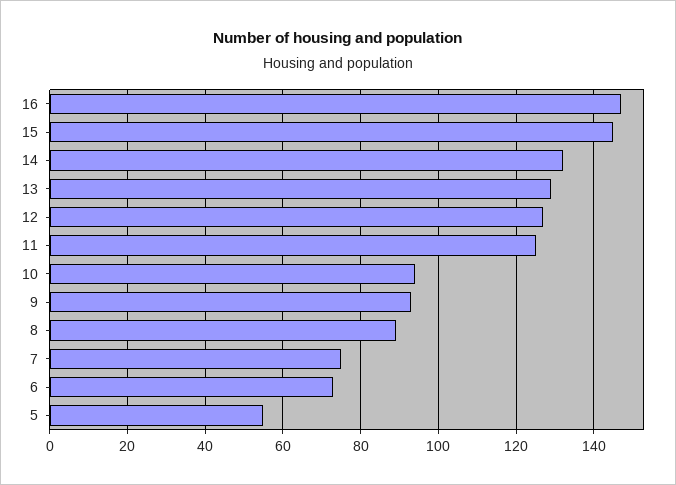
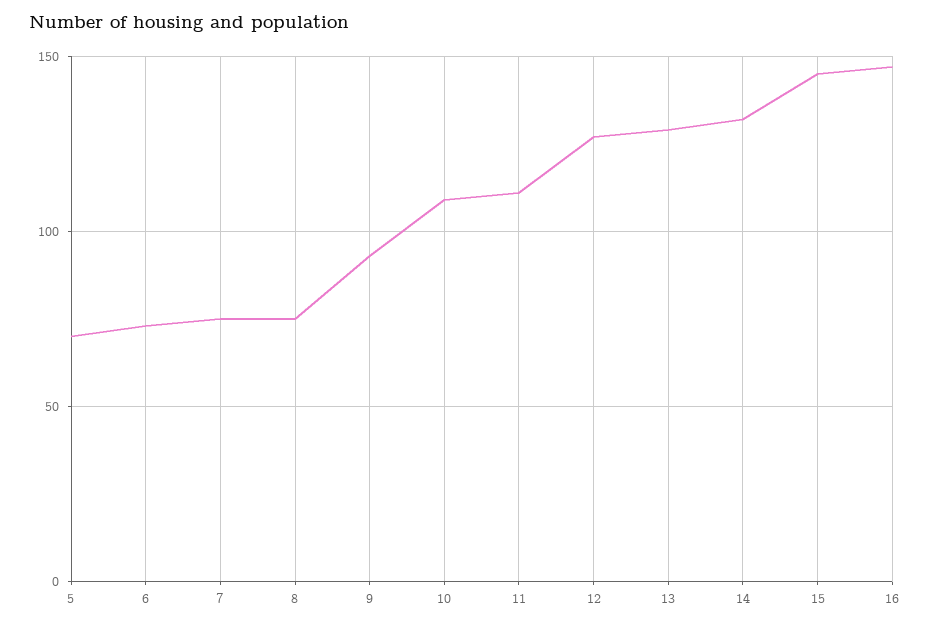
11: 125 -> 110
10: 95 -> 110
8: 90 -> 75
5: 55 -> 70

